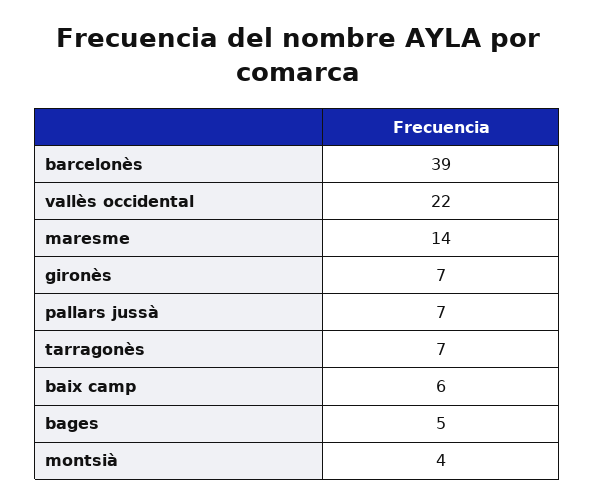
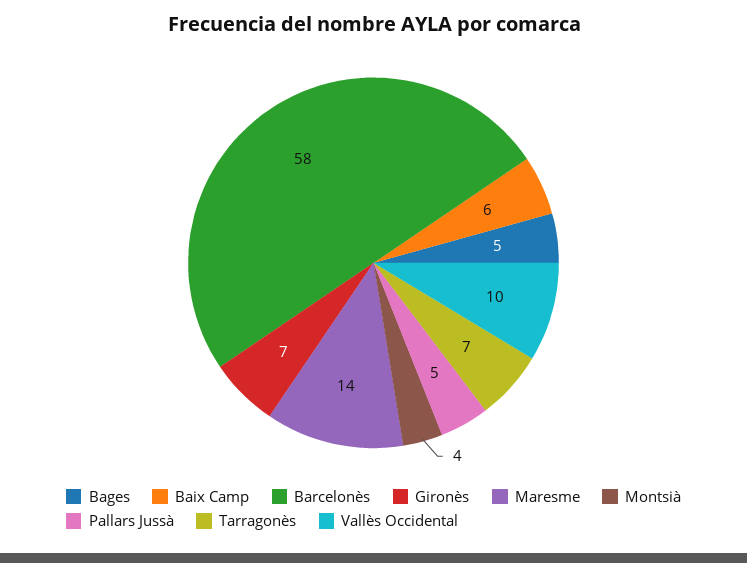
barcelonès: 39 -> 58
vallès occidental: 22 -> 10
pallars jussà: 7 -> 5

